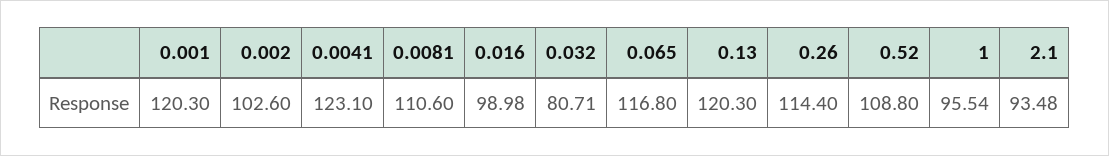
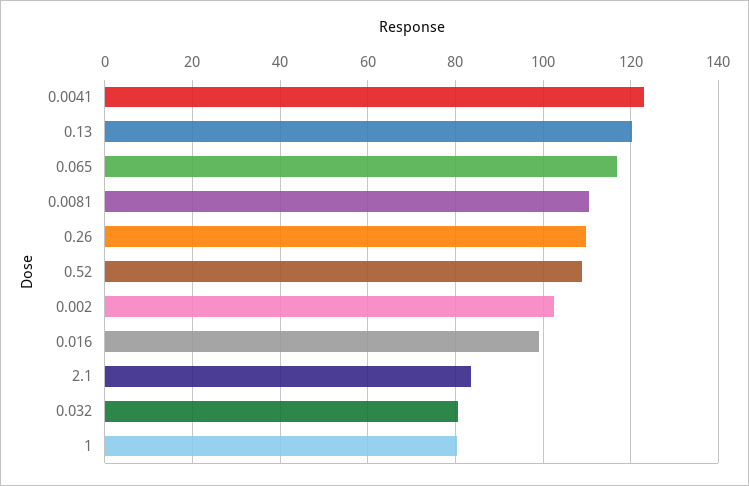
0.001: 120.3 -> none
0.26: 114.4 -> 110
1: 95.54 -> 80
2.1: 93.48 -> 84

